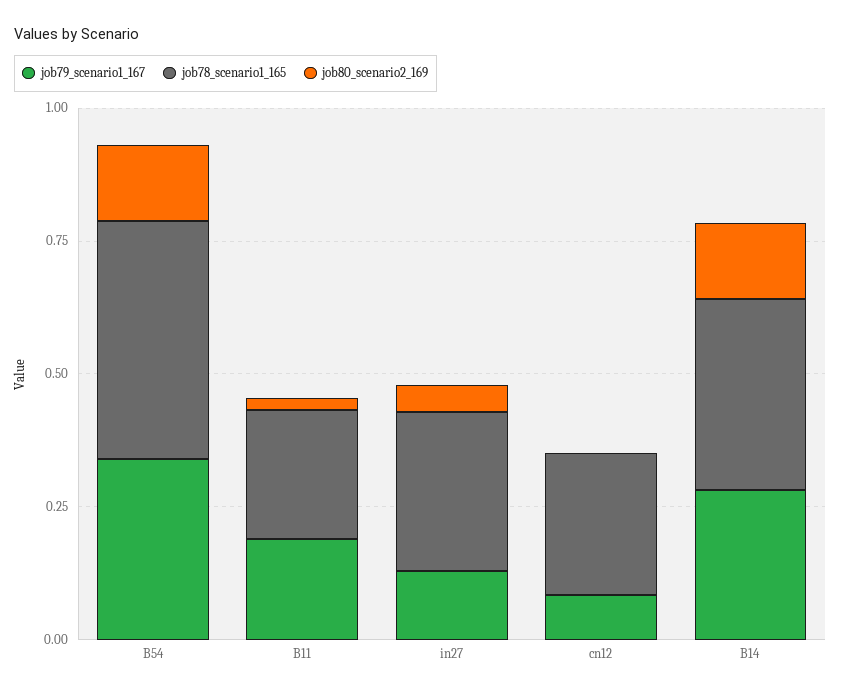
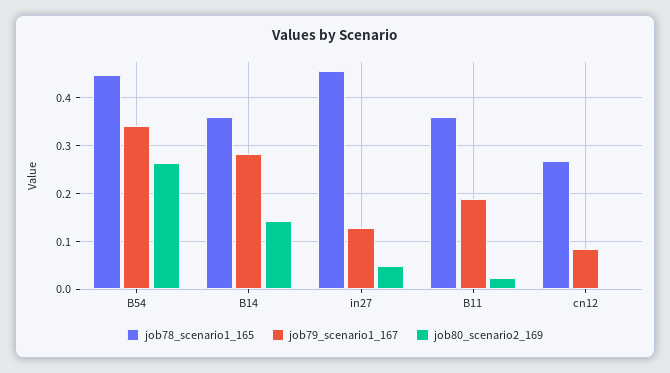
job80_scenario2_169, B54: 0.15 -> 0.26
job78_scenario1_165, B11: 0.25 -> 0.36
job78_scenario1_165, in27: 0.3 -> 0.46

